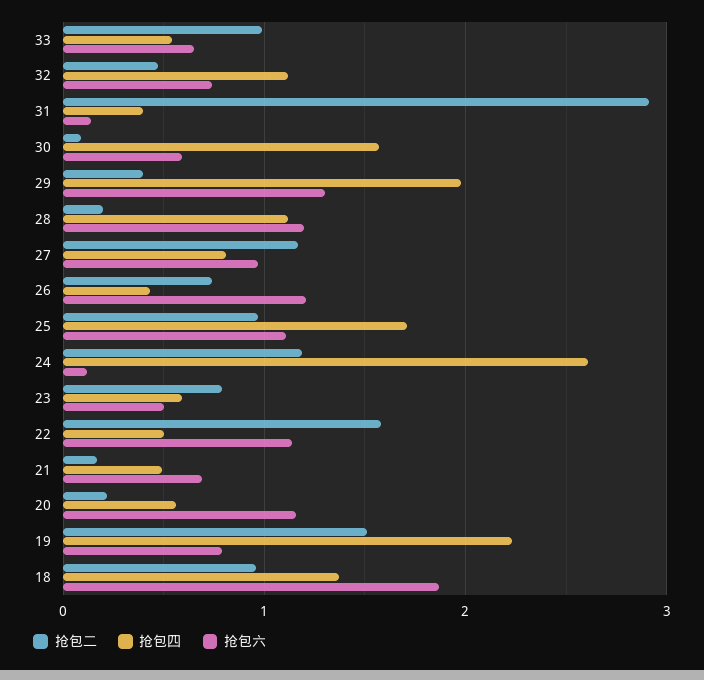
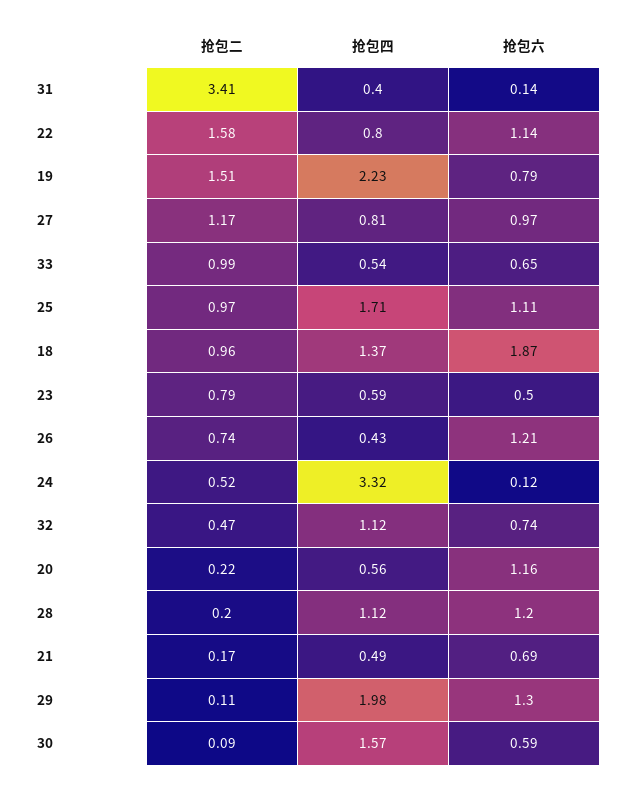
抢包二, 31: 2.9 -> 3.41
抢包二, 29: 0.4 -> 0.11
抢包二, 24: 1.2 -> 0.52
抢包四, 24: 2.6 -> 3.32
抢包四, 22: 0.5 -> 0.8

